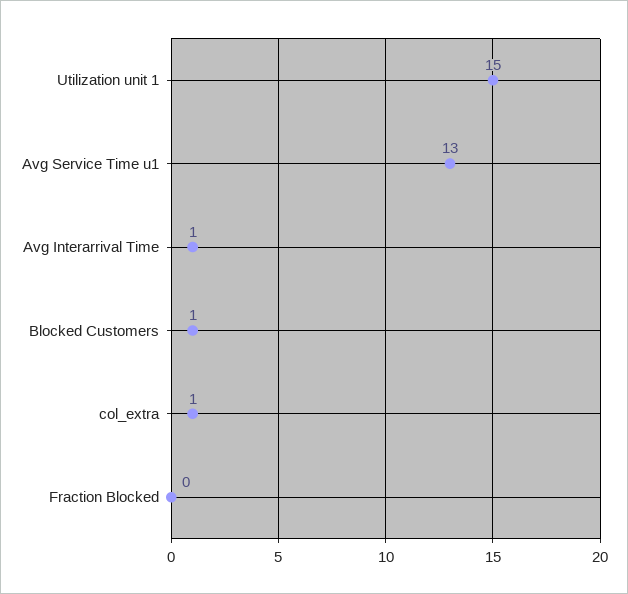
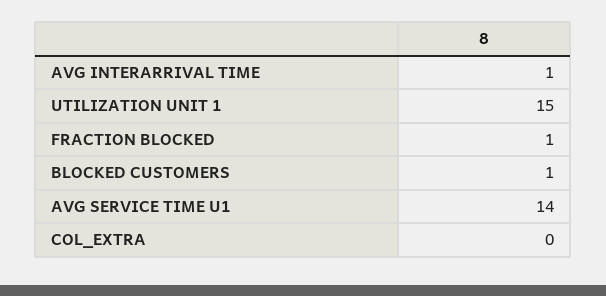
Avg Service Time u1: 13 -> 14
col_extra: 1 -> 0
Fraction Blocked: 0 -> 1

